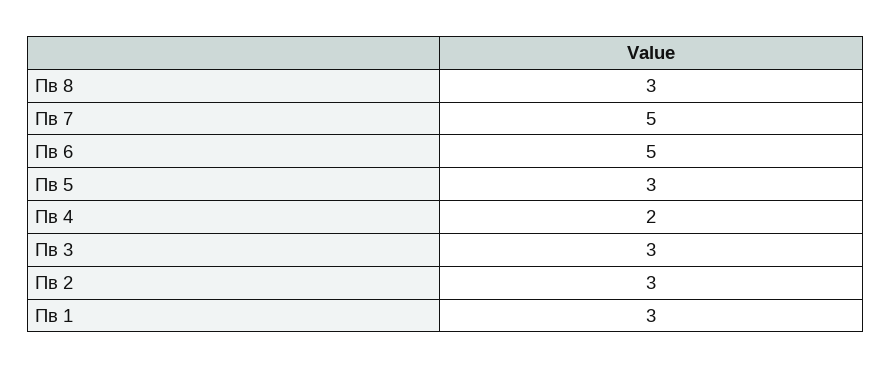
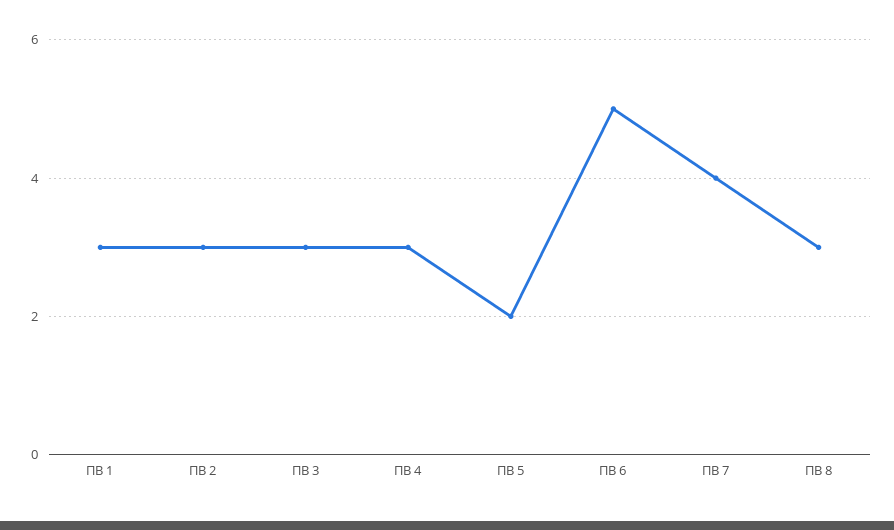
Пв 7: 5 -> 4
Пв 5: 3 -> 2
Пв 4: 2 -> 3

